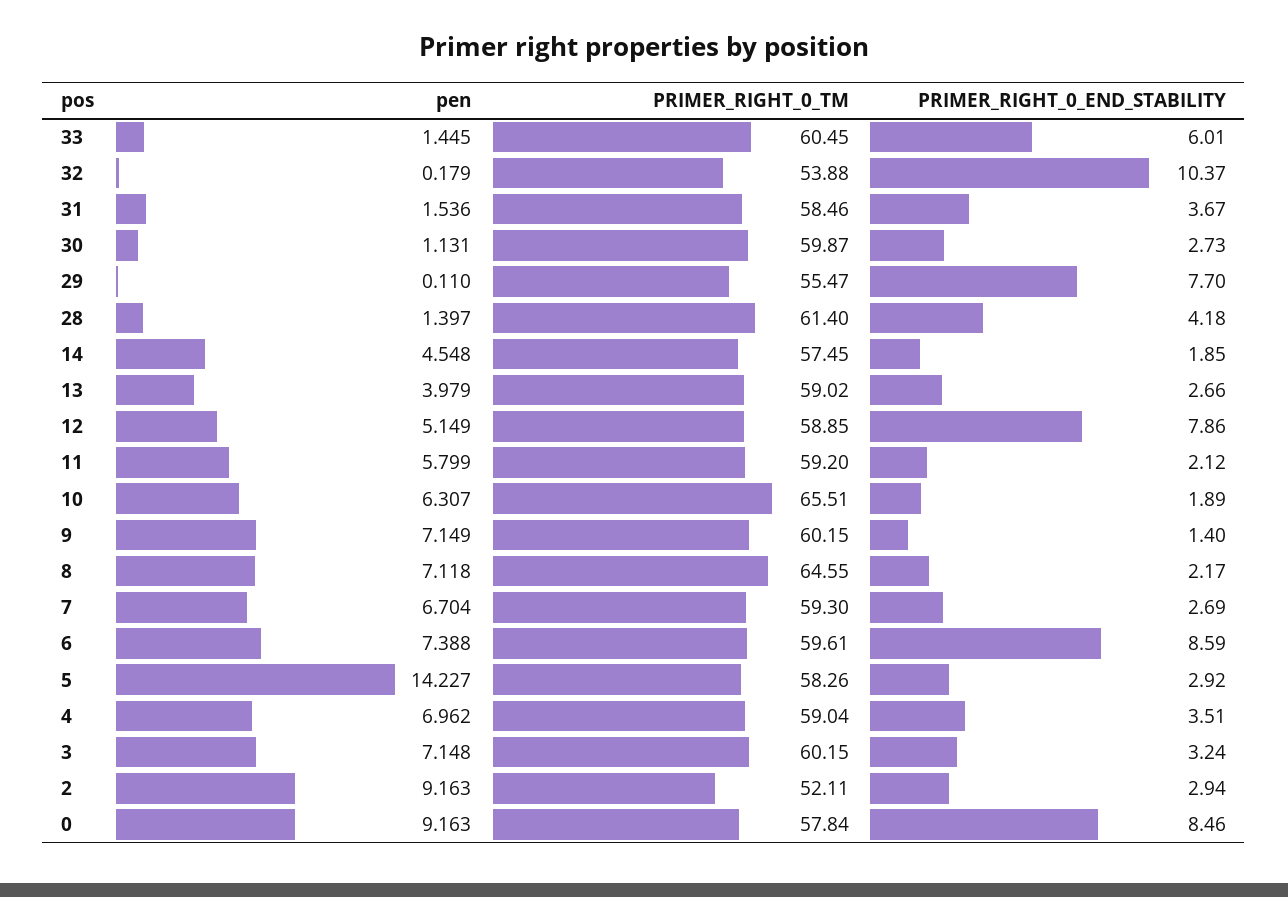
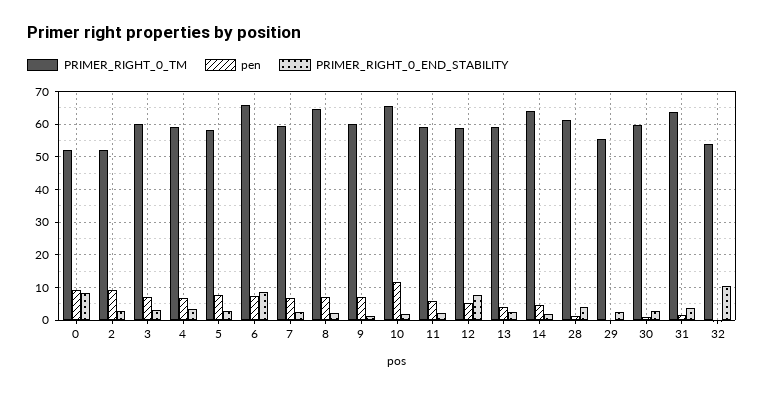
pen, 33: 1.445 -> none
PRIMER_RIGHT_0_TM, 33: 60.45 -> none
PRIMER_RIGHT_0_END_STABILITY, 33: 6.01 -> none
PRIMER_RIGHT_0_TM, 31: 58.46 -> 64
PRIMER_RIGHT_0_END_STABILITY, 29: 7.7 -> 2
PRIMER_RIGHT_0_TM, 14: 57.45 -> 64
pen, 10: 6.307 -> 12
PRIMER_RIGHT_0_TM, 6: 59.61 -> 66
pen, 5: 14.227 -> 8
PRIMER_RIGHT_0_TM, 0: 57.84 -> 52

